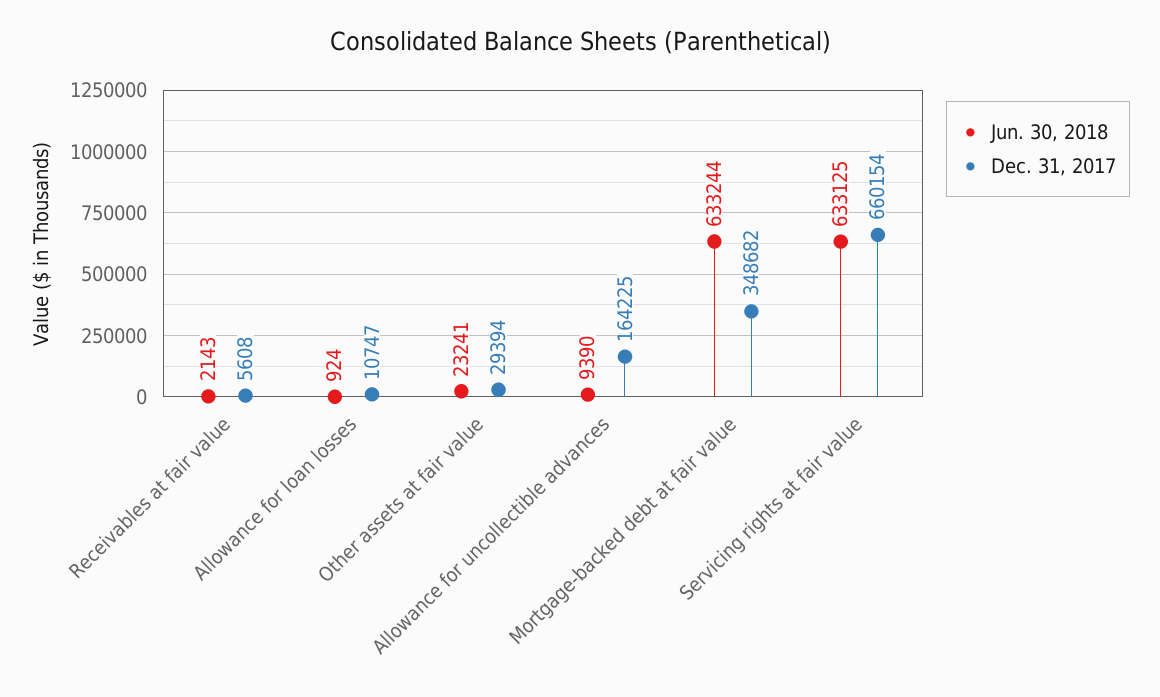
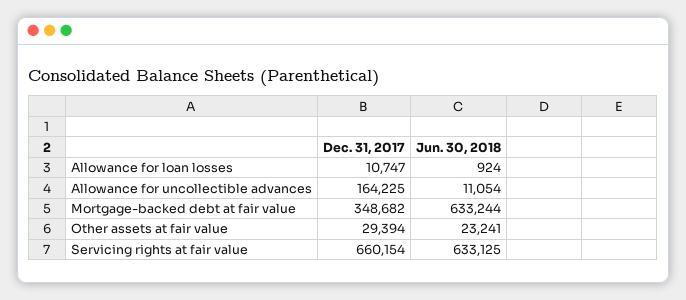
Jun. 30, 2018, Receivables at fair value: 2143 -> none
Dec. 31, 2017, Receivables at fair value: 5608 -> none
Jun. 30, 2018, Allowance for uncollectible advances: 9390 -> 11054

